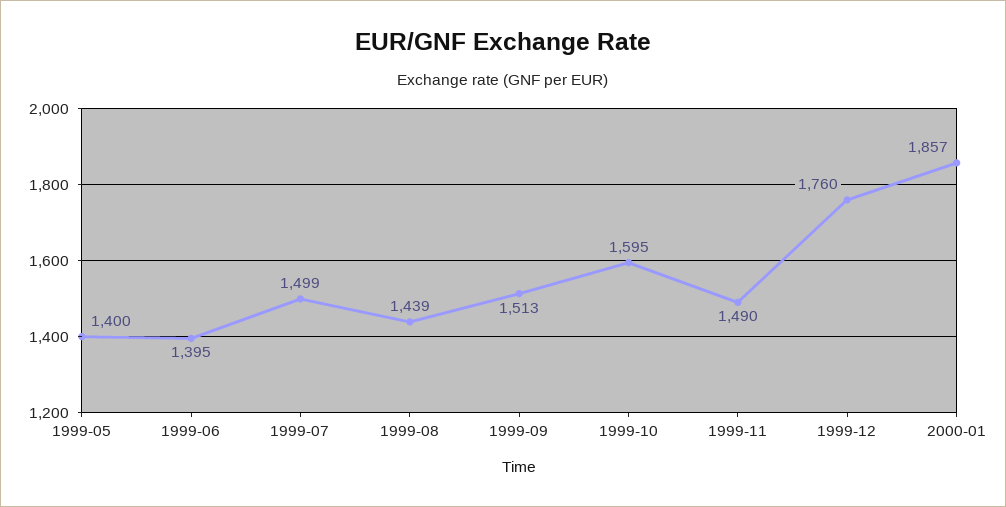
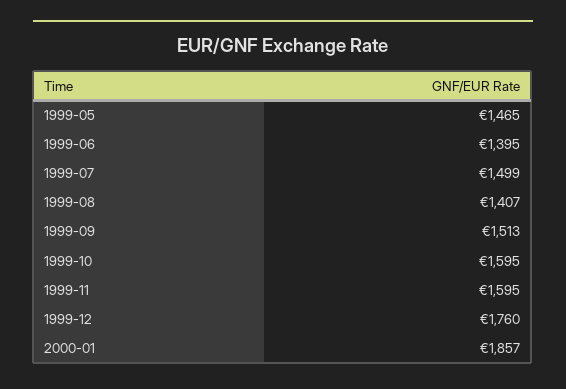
1999-05: 1400 -> 1465
1999-08: 1439 -> 1407
1999-11: 1490 -> 1595

